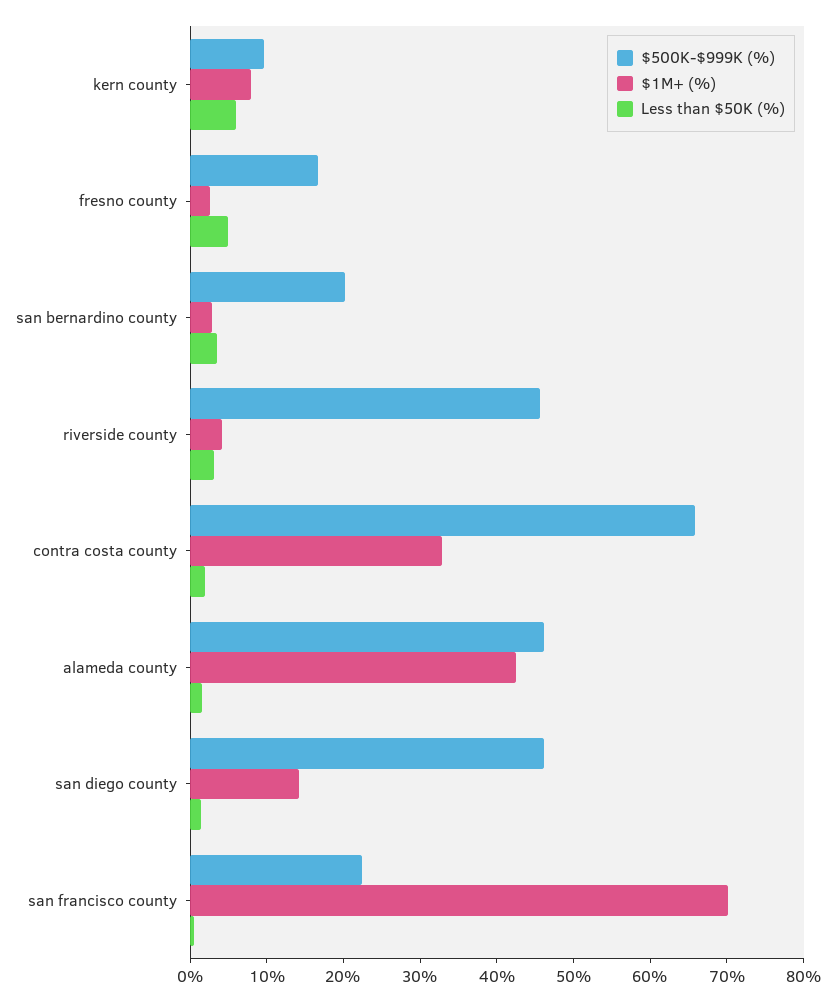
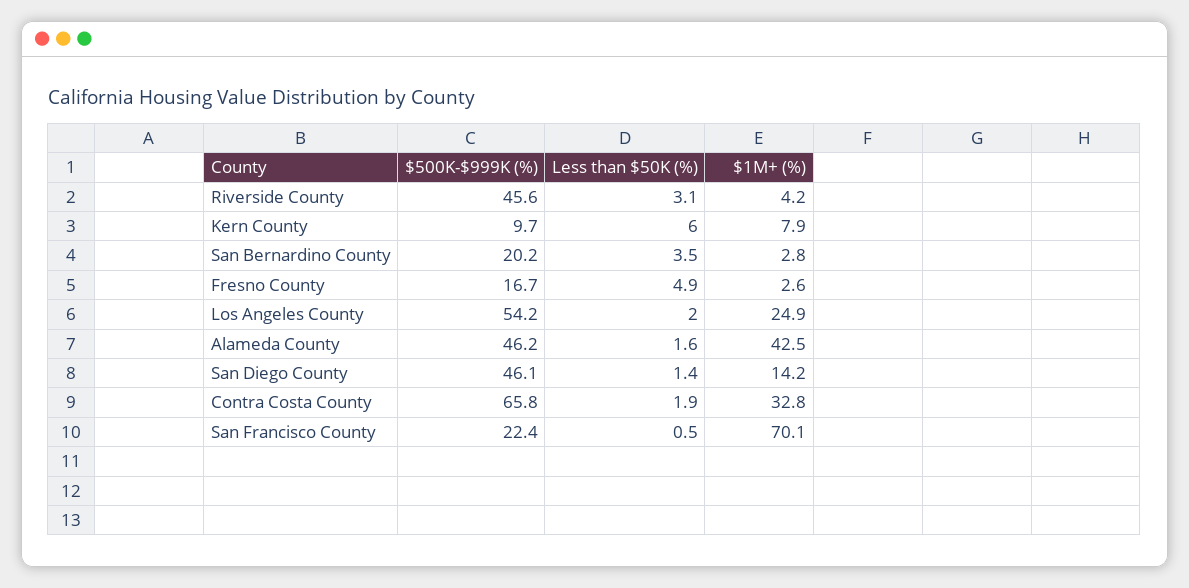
$500K-$999K (%), Los Angeles County: none -> 54.2
Less than $50K (%), Los Angeles County: none -> 2
$1M+ (%), Los Angeles County: none -> 24.9

